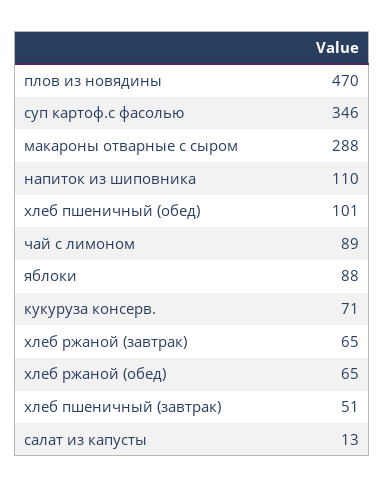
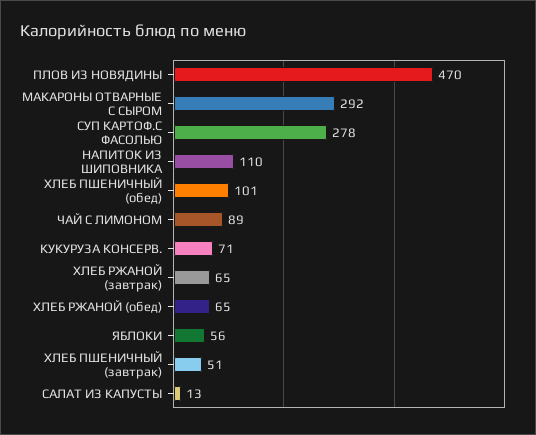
суп картоф.с фасолью: 346 -> 278
макароны отварные с сыром: 288 -> 292
яблоки: 88 -> 56

